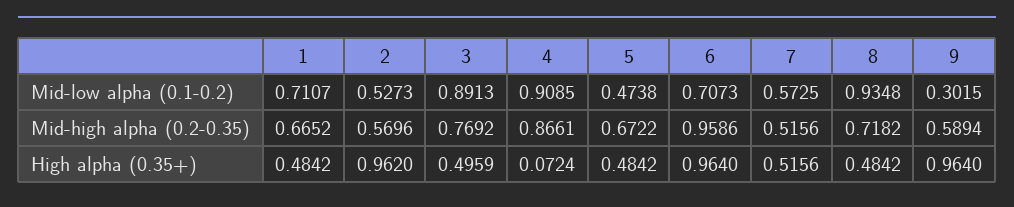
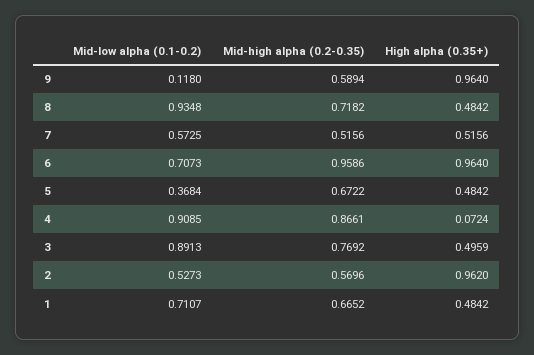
5, Mid-low alpha (0.1-0.2): 0.4738 -> 0.3684
9, Mid-low alpha (0.1-0.2): 0.3015 -> 0.118

